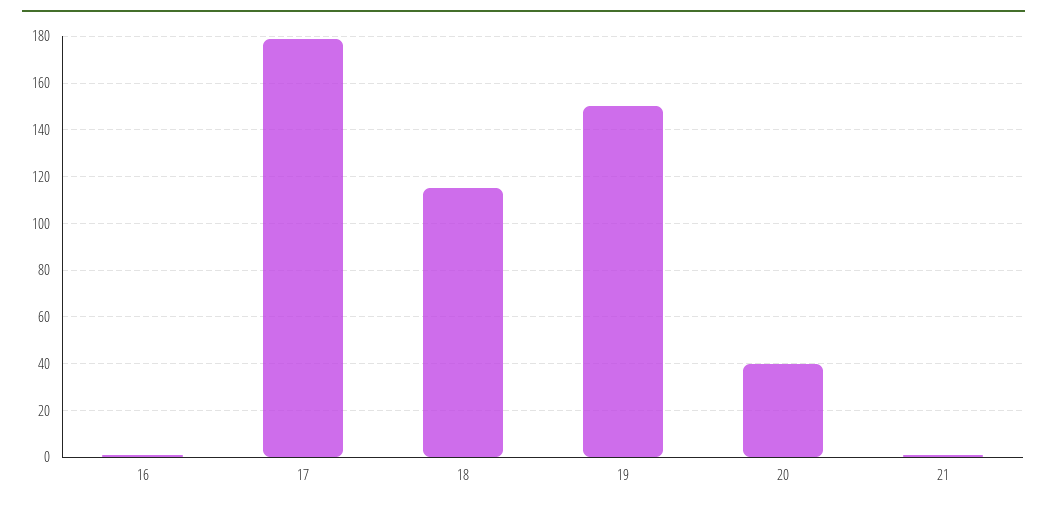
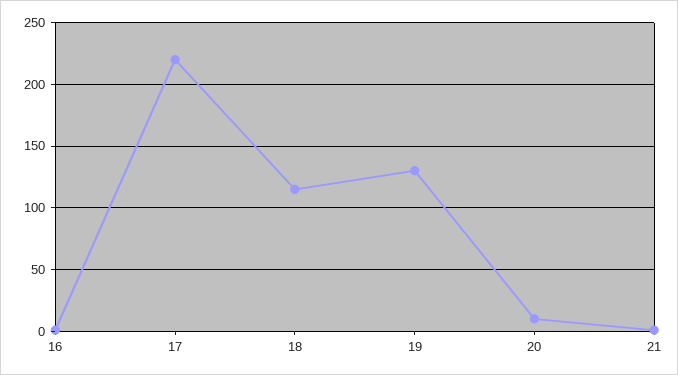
17: 180 -> 220
19: 150 -> 130
20: 40 -> 10

